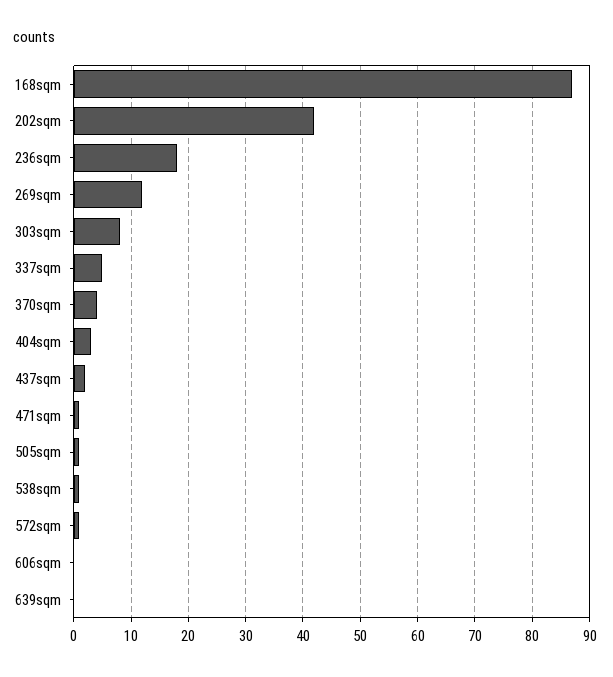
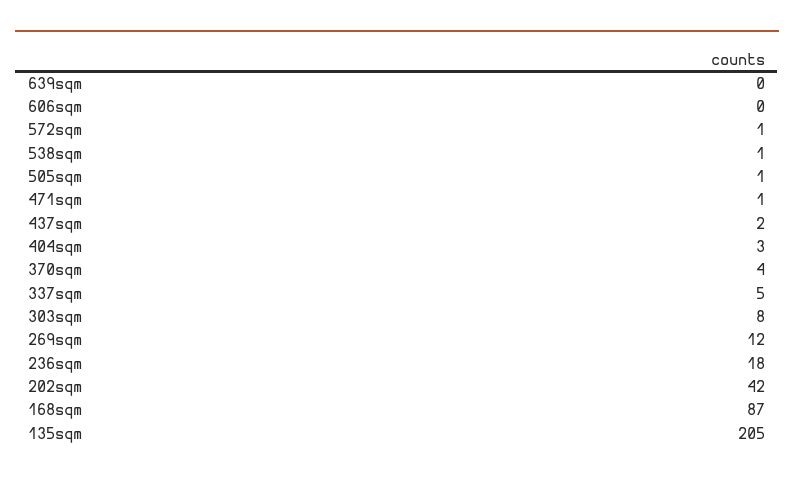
135sqm: none -> 205

